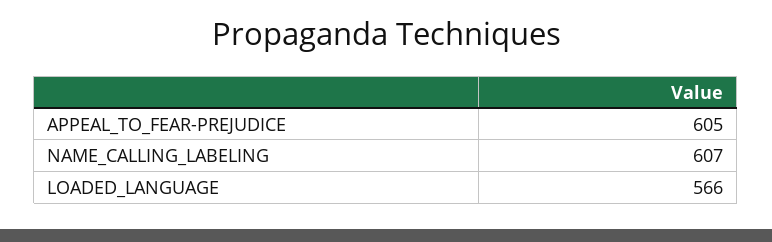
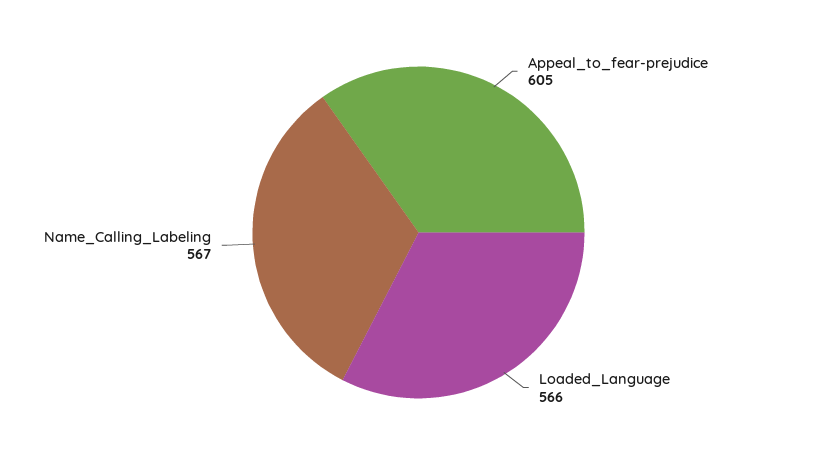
NAME_CALLING_LABELING: 607 -> 567

